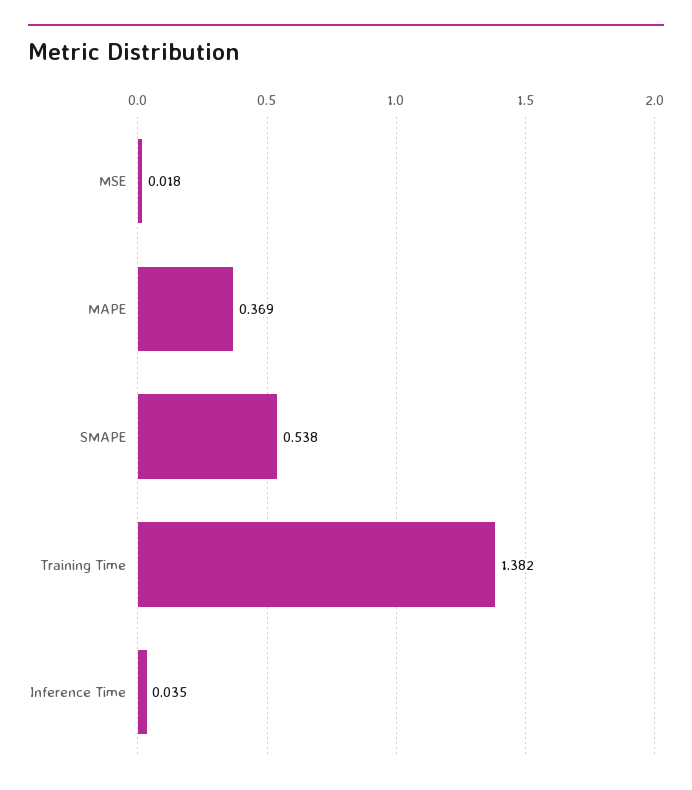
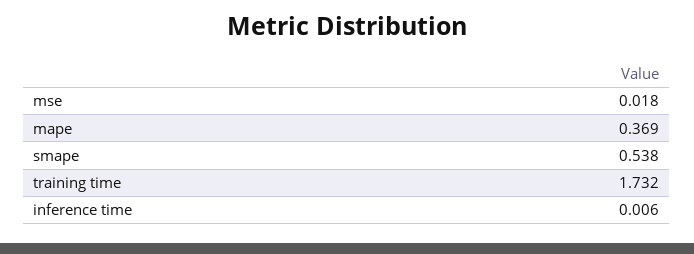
Training Time: 1.382 -> 1.732
Inference Time: 0.035 -> 0.006

